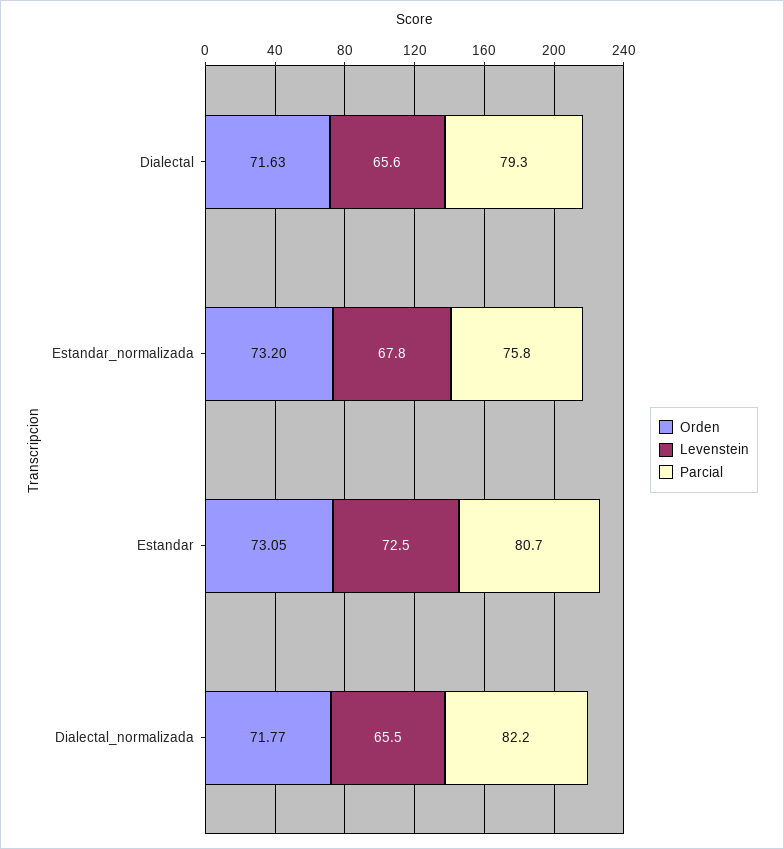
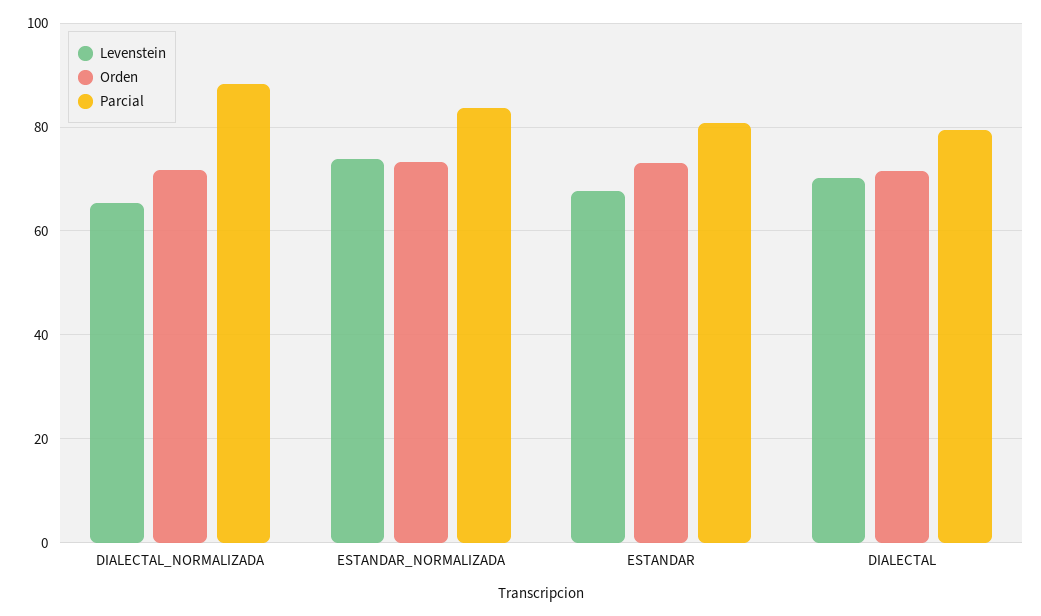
Levenstein, Dialectal: 65.6 -> 70
Levenstein, Estandar_normalizada: 67.8 -> 74
Parcial, Estandar_normalizada: 75.8 -> 84
Levenstein, Estandar: 72.5 -> 68
Parcial, Dialectal_normalizada: 82.2 -> 88

